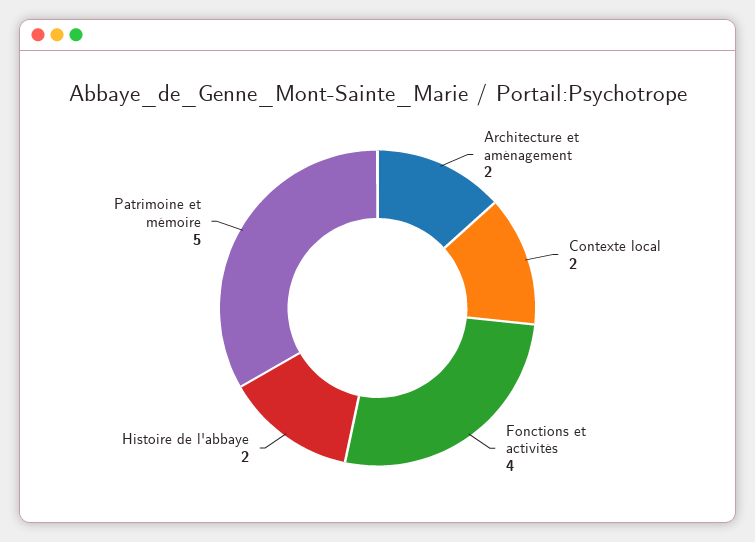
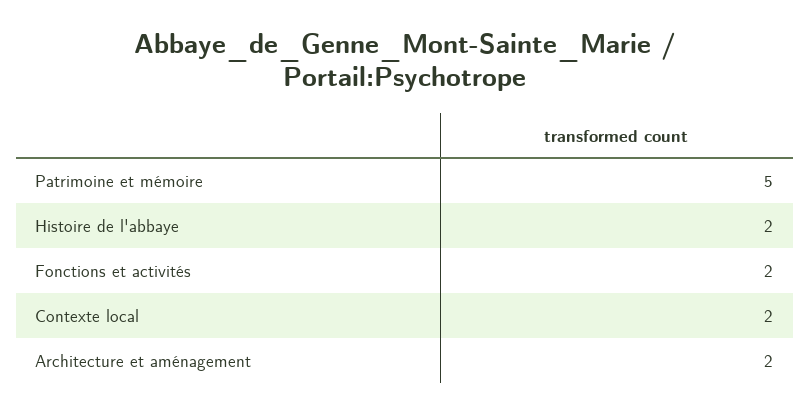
Fonctions et activités: 4 -> 2

